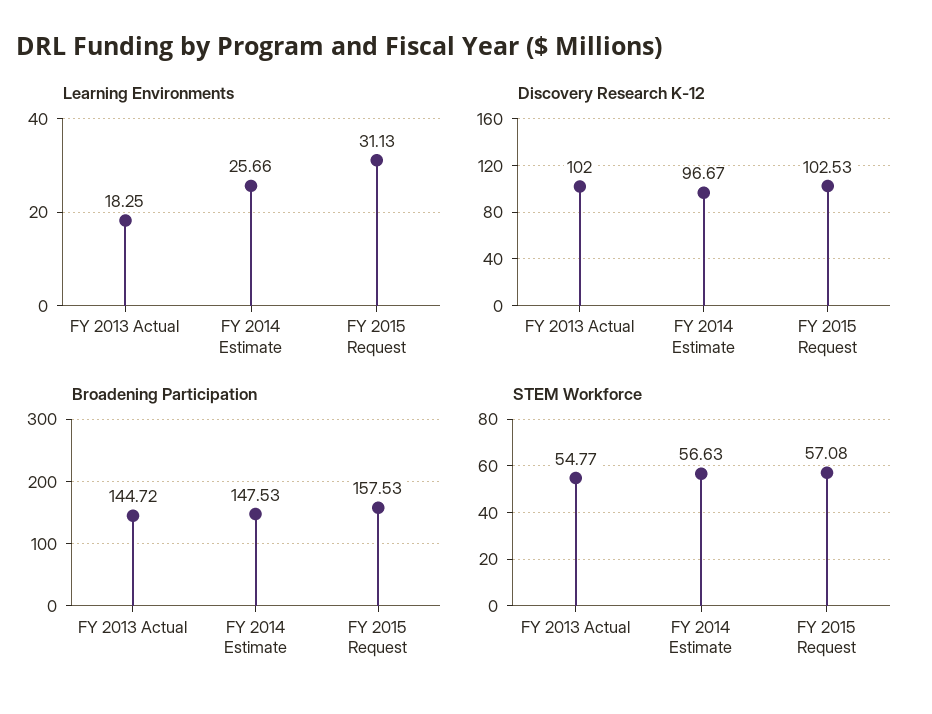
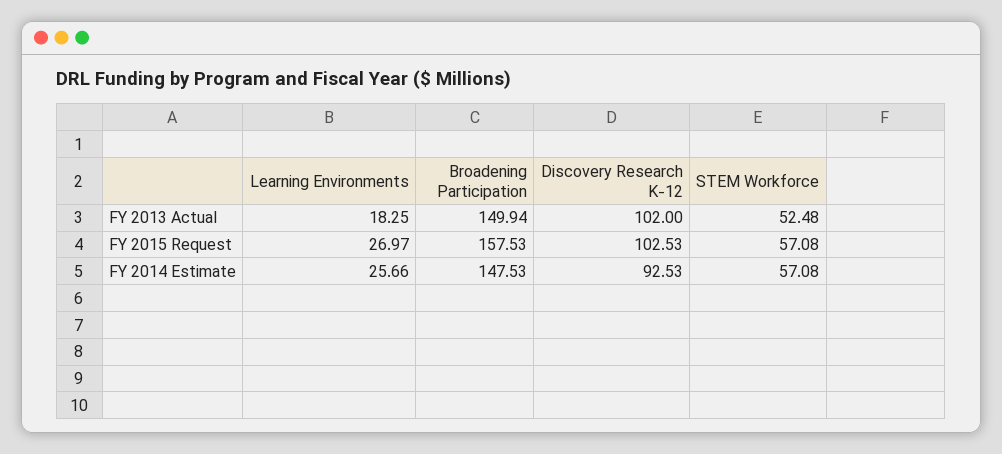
Learning Environments, FY 2015 Request: 31.13 -> 26.97
Discovery Research K-12, FY 2014 Estimate: 96.67 -> 92.53
Broadening Participation, FY 2013 Actual: 144.72 -> 149.94
STEM Workforce, FY 2013 Actual: 54.77 -> 52.48
STEM Workforce, FY 2014 Estimate: 56.63 -> 57.08

